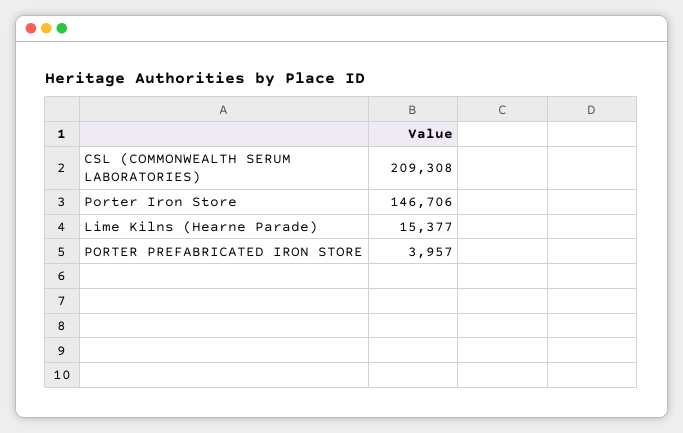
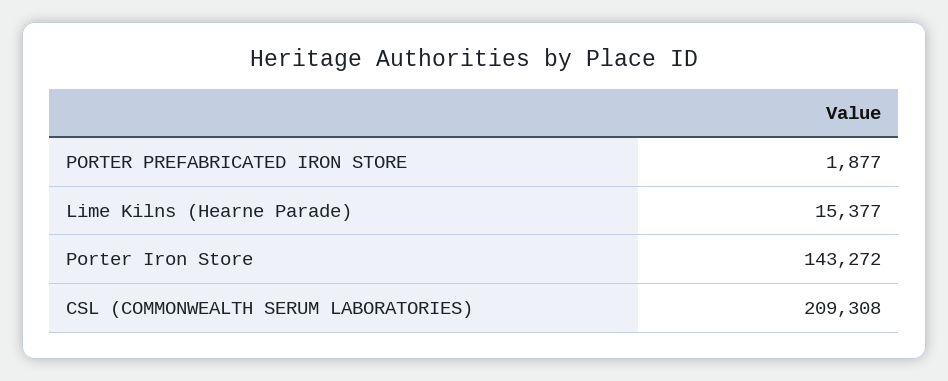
Porter Iron Store: 146706 -> 143272
PORTER PREFABRICATED IRON STORE: 3957 -> 1877

